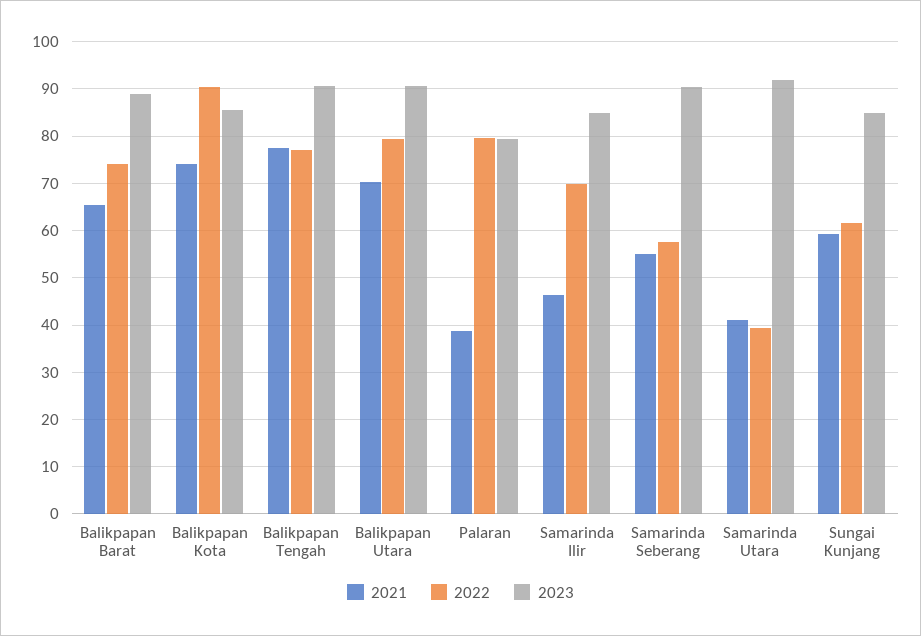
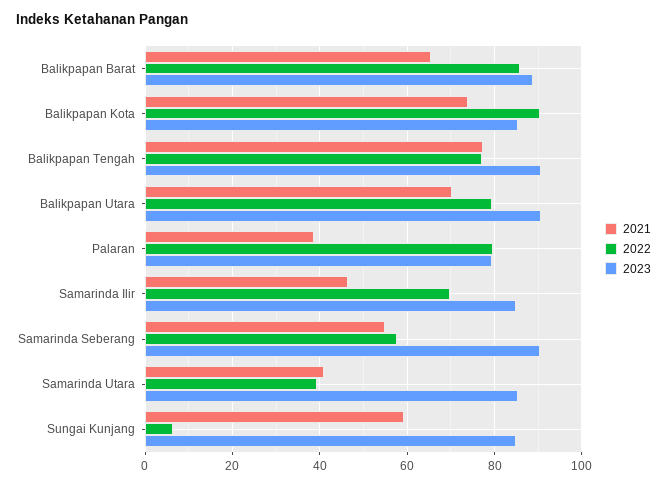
2022, Balikpapan Barat: 74 -> 86
2023, Samarinda Utara: 92 -> 86
2022, Sungai Kunjang: 62 -> 6

